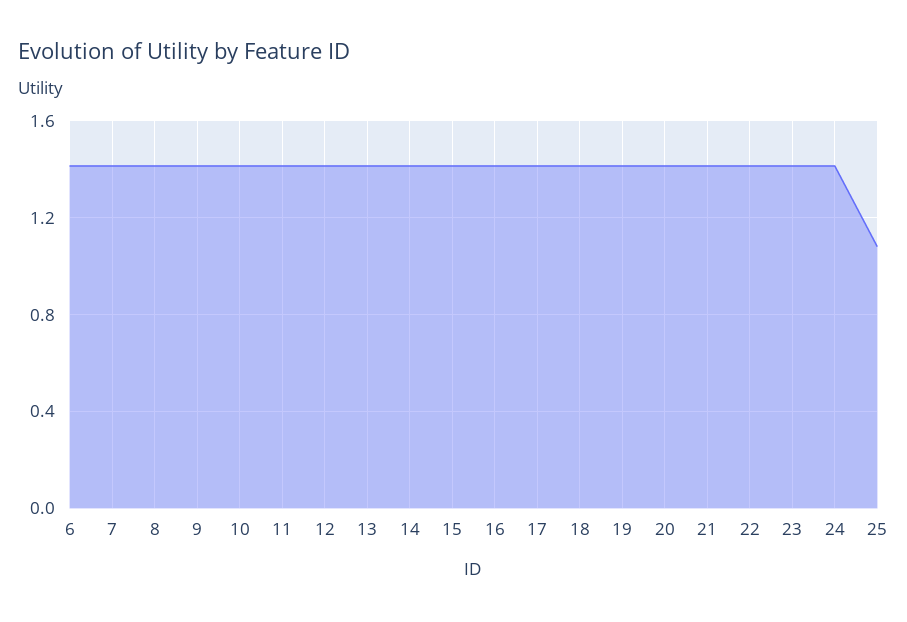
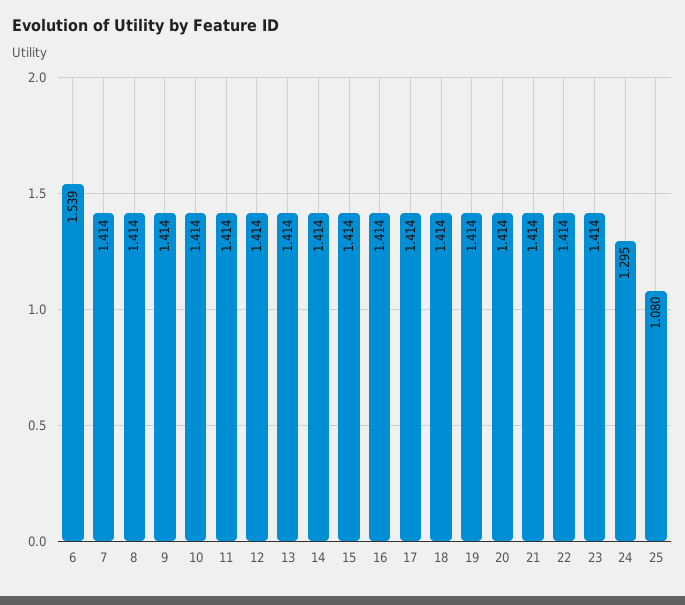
6: 1.4 -> 1.539
24: 1.4 -> 1.295

